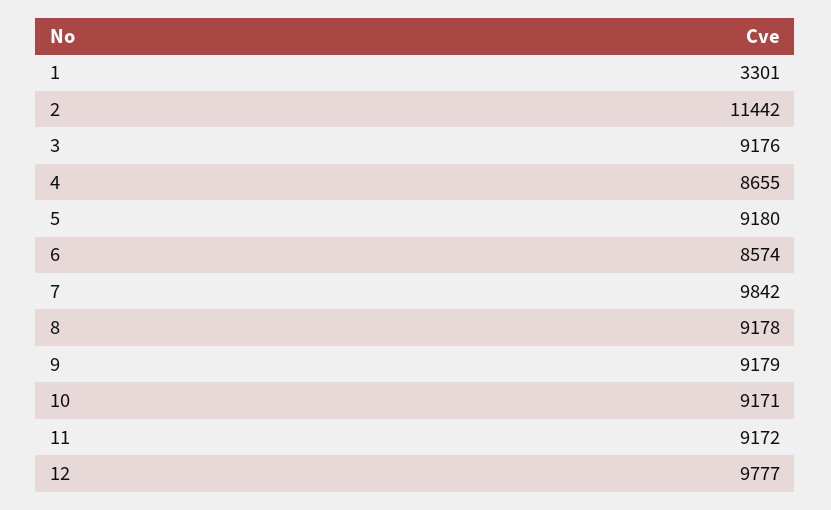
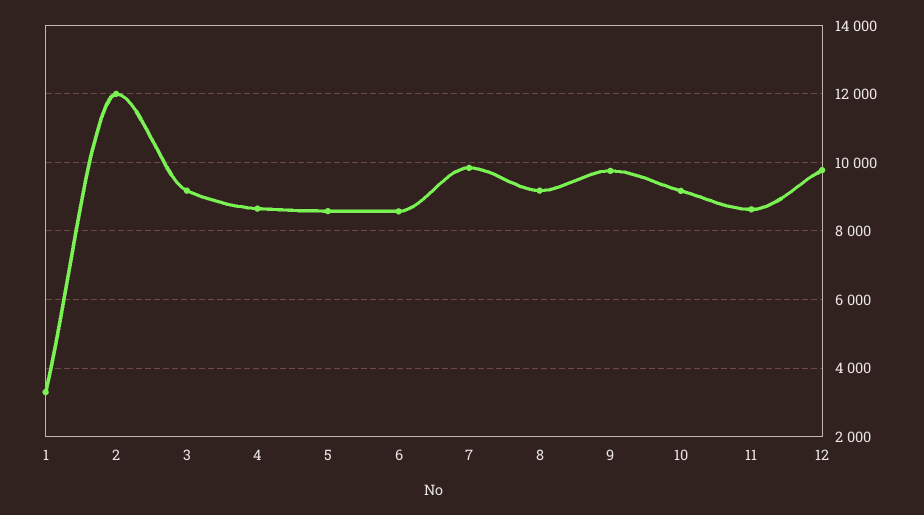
2: 11442 -> 12000
5: 9180 -> 8600
9: 9179 -> 9800
11: 9172 -> 8600

